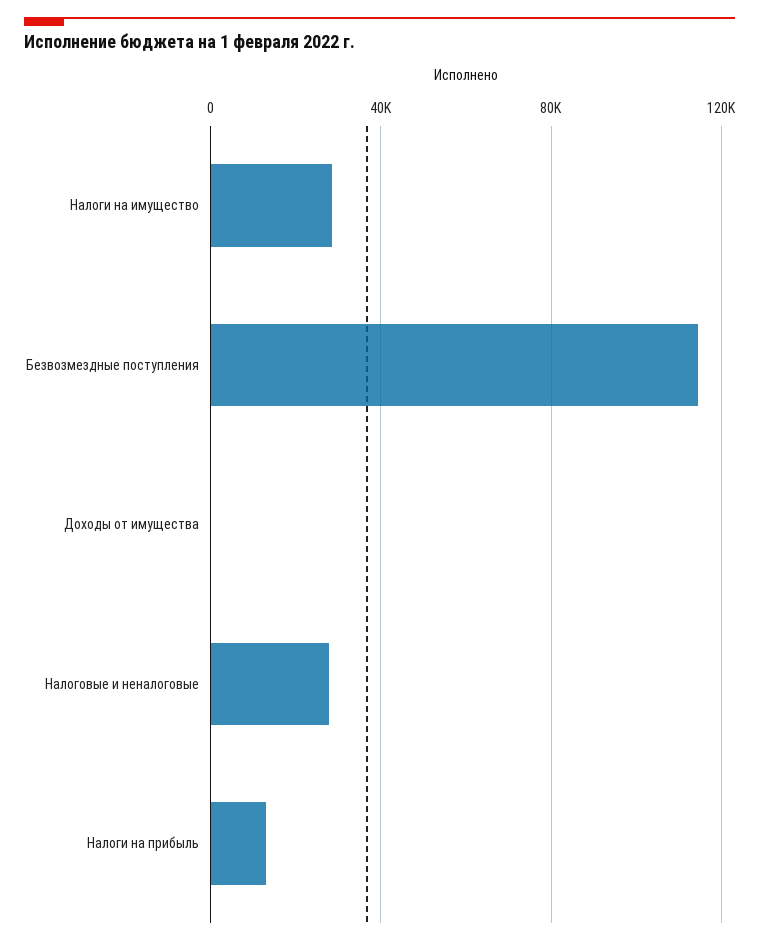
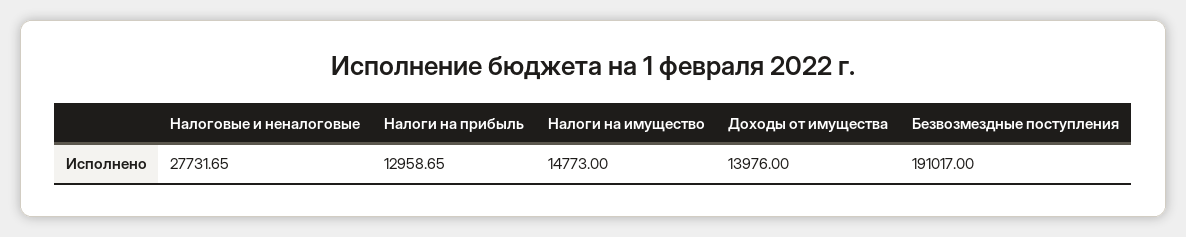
Налоги на имущество: 30000 -> 14773
Безвозмездные поступления: 115000 -> 191017
Доходы от имущества: 0 -> 13976

